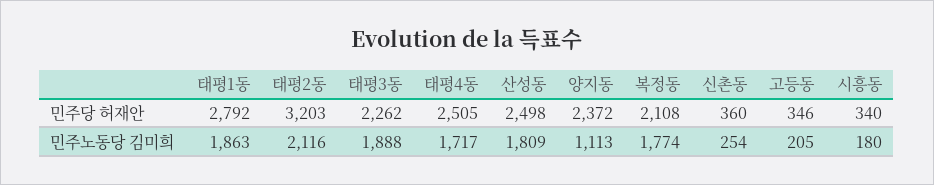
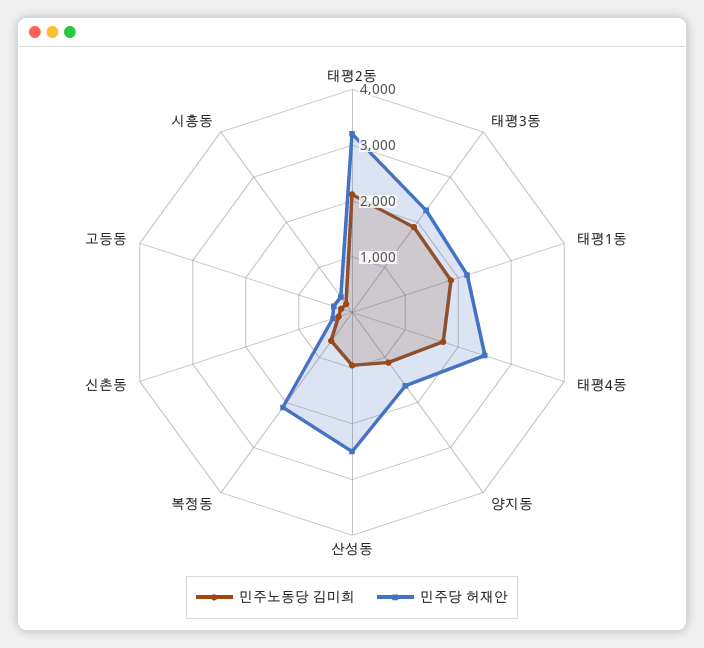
민주당 허재안, 태평1동: 2792 -> 2200
민주당 허재안, 양지동: 2372 -> 1600
민주노동당 김미희, 산성동: 1809 -> 1000
민주노동당 김미희, 복정동: 1774 -> 600

